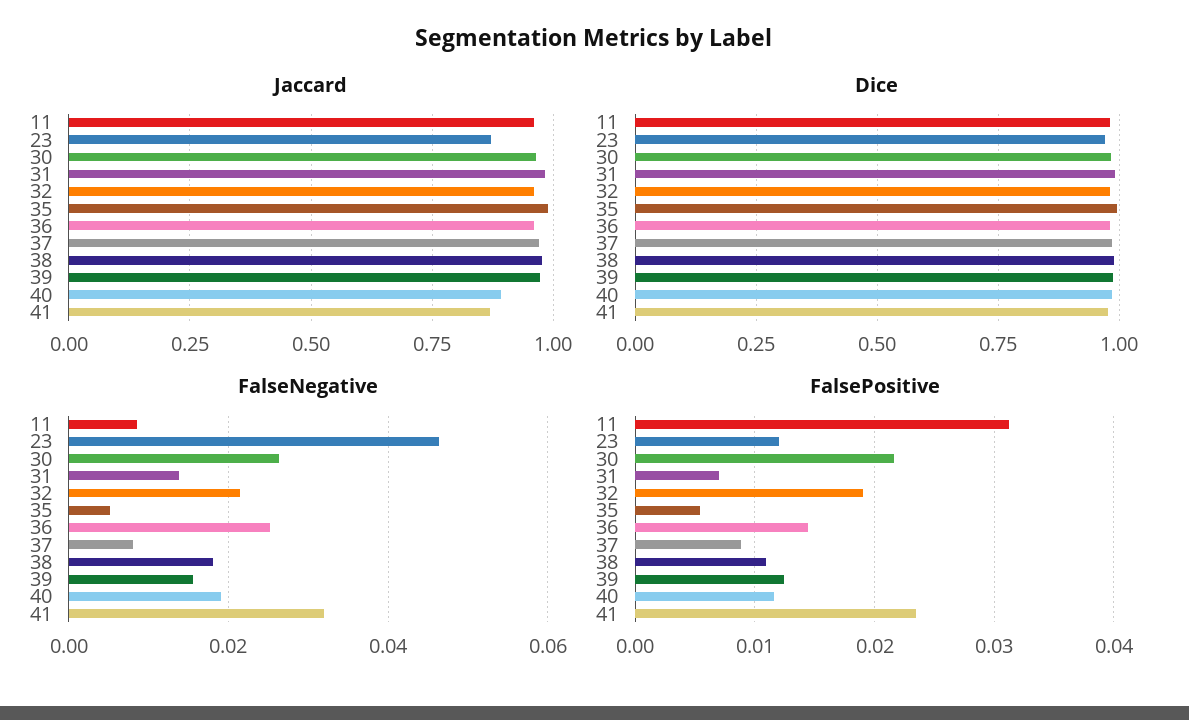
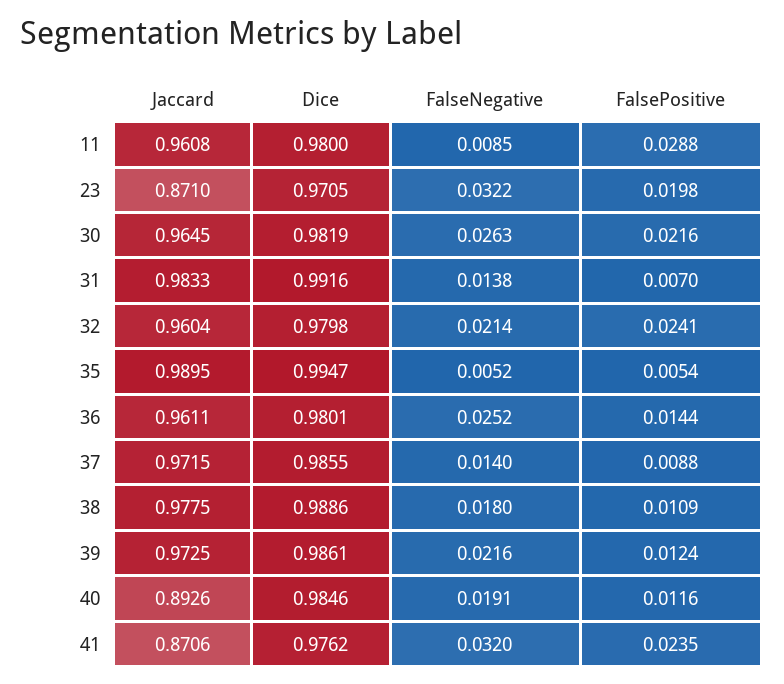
FalseNegative, 23: 0.046 -> 0.0322
FalseNegative, 37: 0.008 -> 0.014
FalseNegative, 39: 0.016 -> 0.0216
FalsePositive, 11: 0.031 -> 0.0288
FalsePositive, 23: 0.012 -> 0.0198
FalsePositive, 32: 0.019 -> 0.0241

